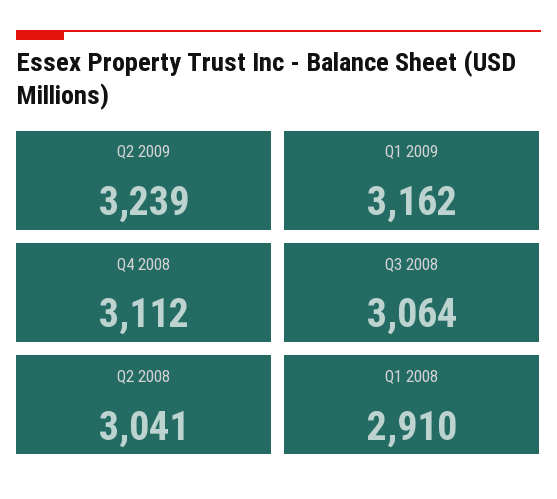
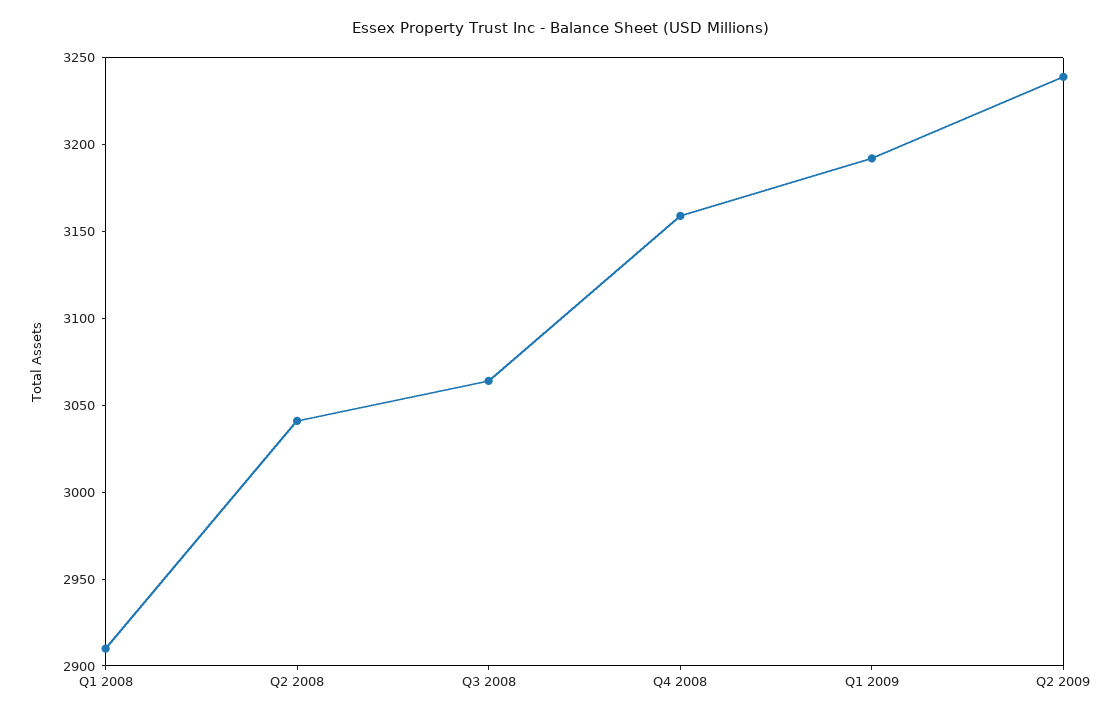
Q1 2009: 3162 -> 3190
Q4 2008: 3112 -> 3160

